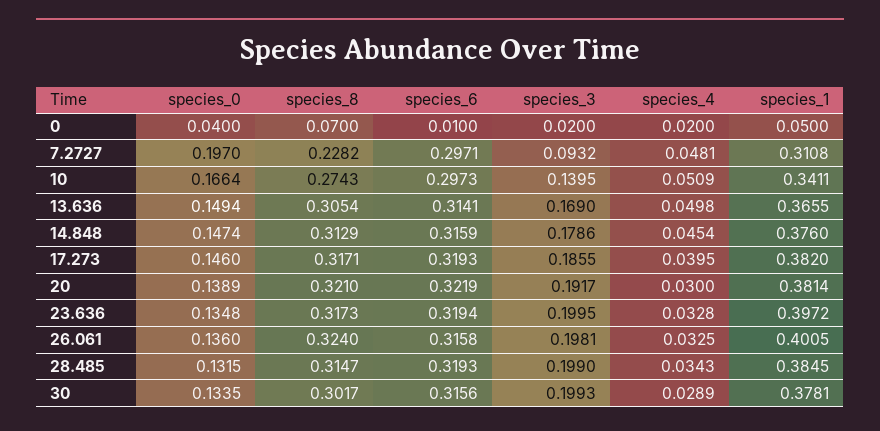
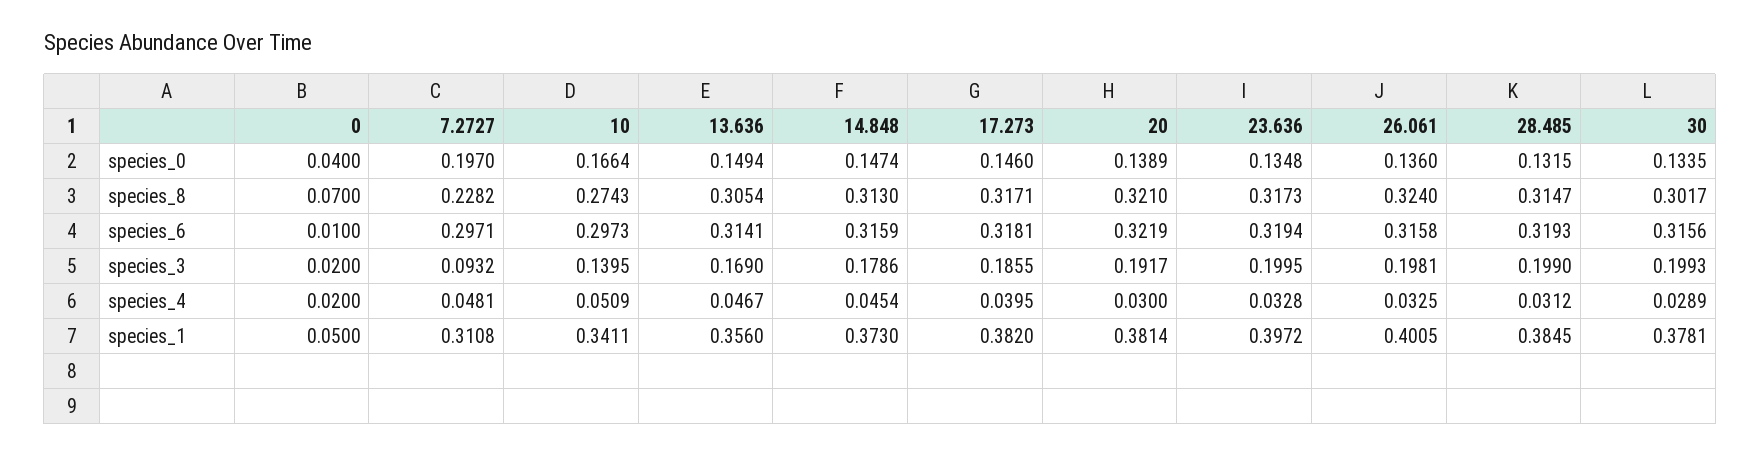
species_4, 13.636: 0.0498 -> 0.0467
species_1, 13.636: 0.3655 -> 0.356
species_8, 14.848: 0.3129 -> 0.313
species_1, 14.848: 0.376 -> 0.373
species_6, 17.273: 0.3193 -> 0.3181
species_4, 28.485: 0.0343 -> 0.0312

